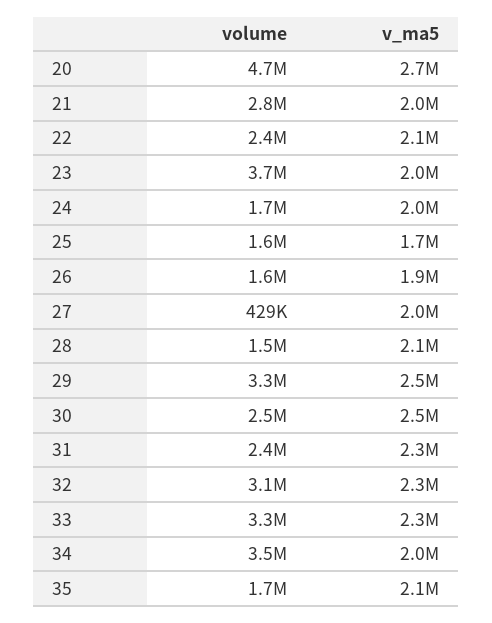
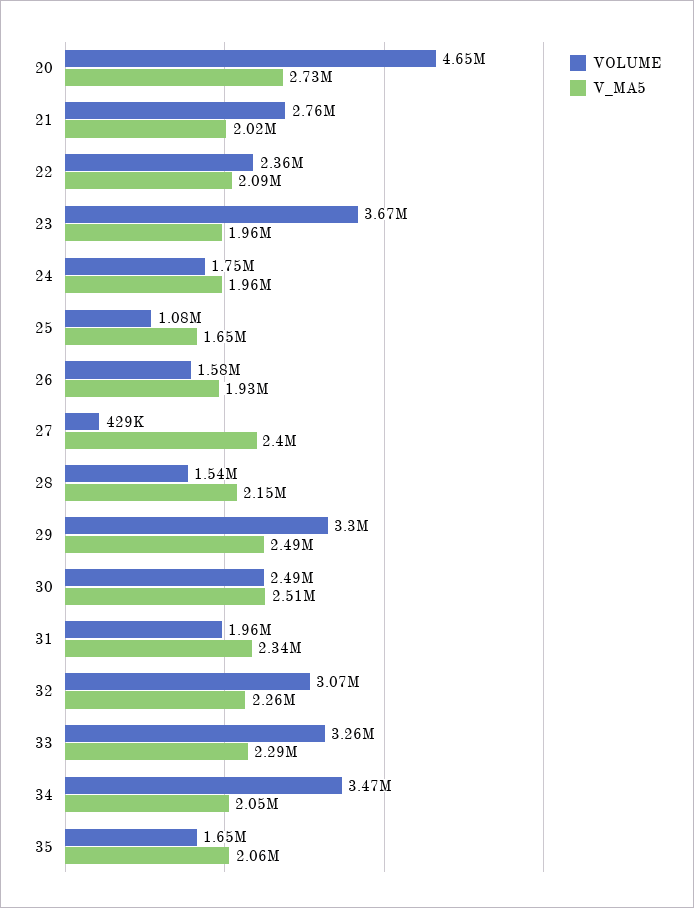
volume, 25: 1600000 -> 1080000
v_ma5, 27: 2000000 -> 2400000
volume, 31: 2400000 -> 1960000

